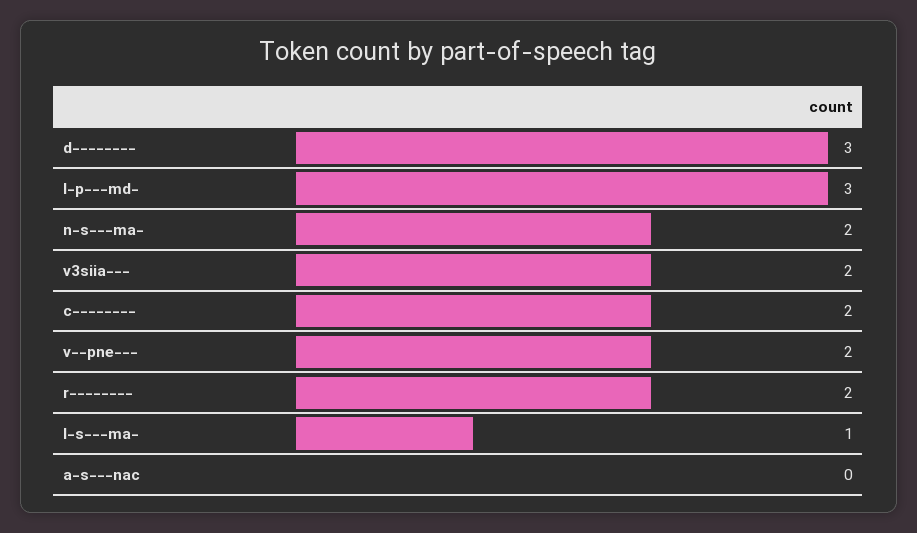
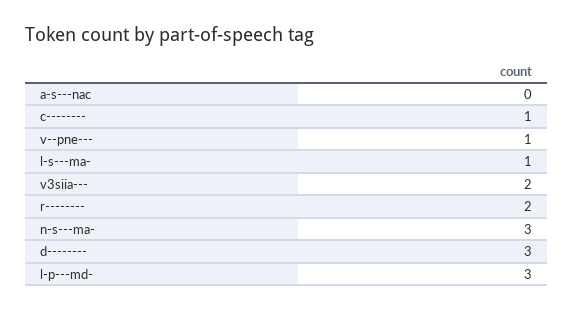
n-s---ma-: 2 -> 3
c--------: 2 -> 1
v--pne---: 2 -> 1

